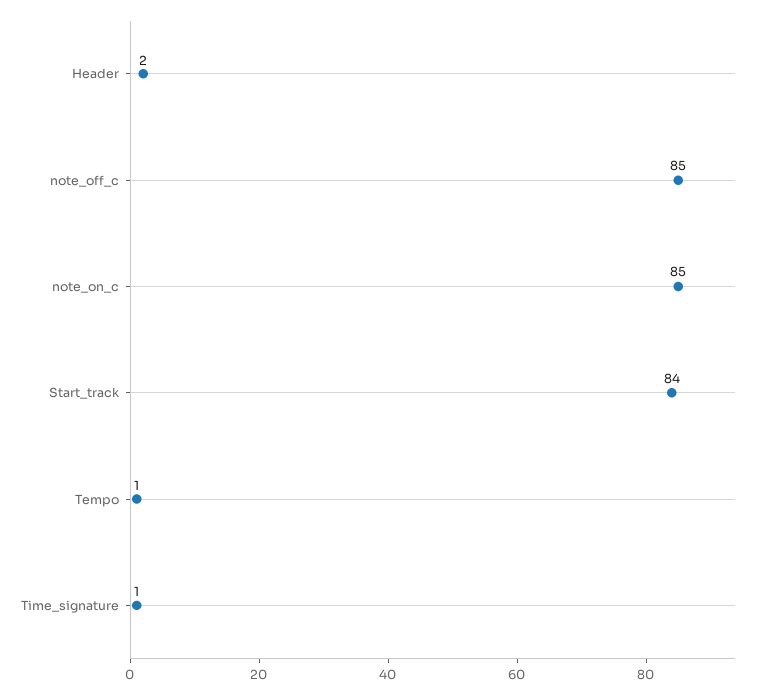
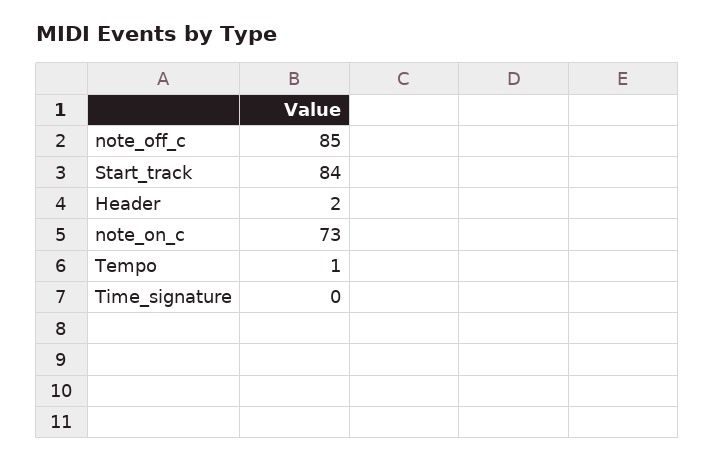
note_on_c: 85 -> 73
Time_signature: 1 -> 0

